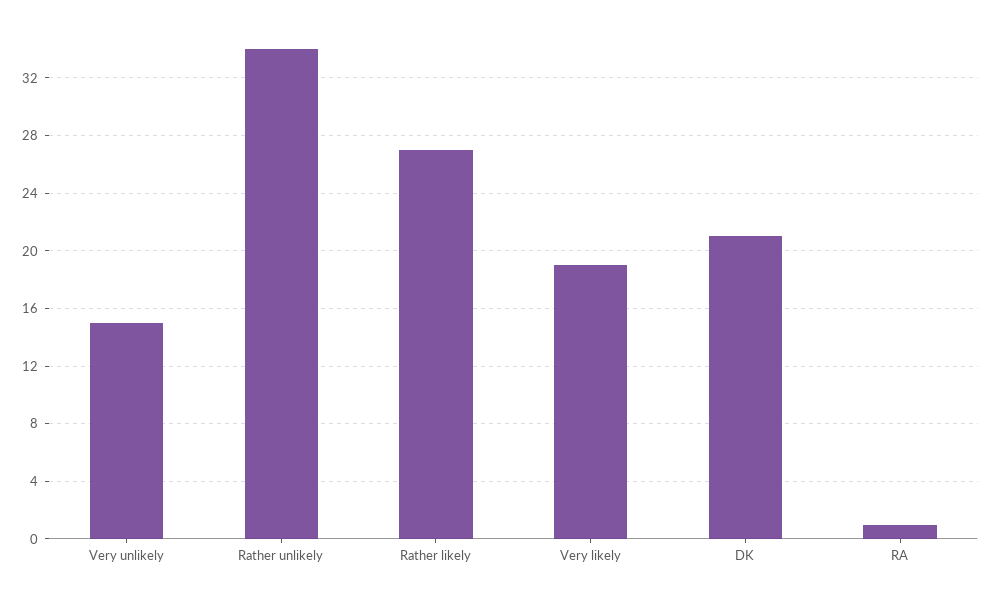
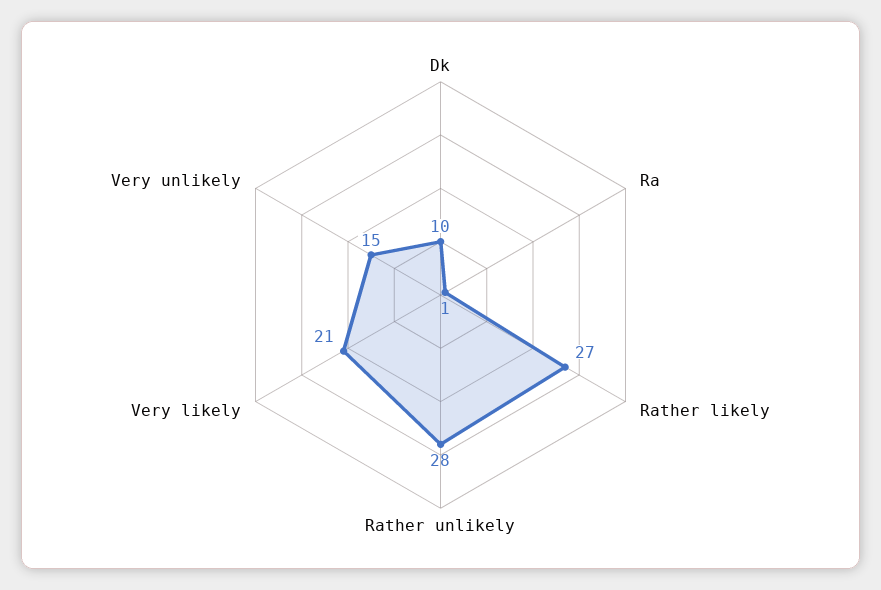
Rather unlikely: 34 -> 28
Very likely: 19 -> 21
DK: 21 -> 10

